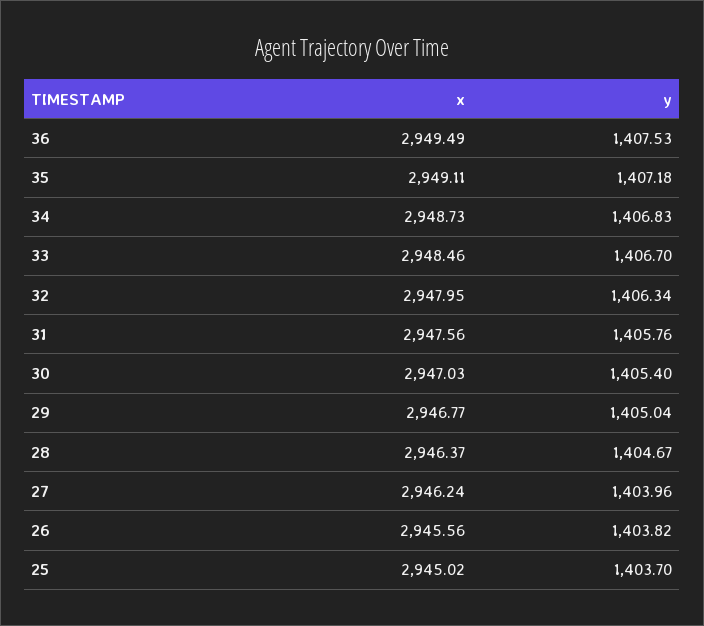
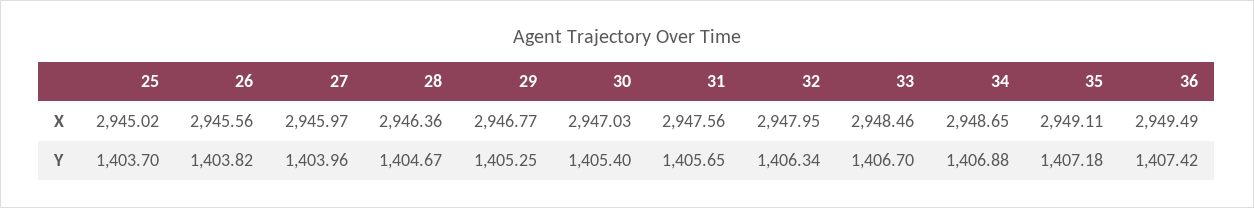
y, 36: 1407.53 -> 1407.42
x, 34: 2948.73 -> 2948.65
y, 34: 1406.83 -> 1406.88
y, 31: 1405.76 -> 1405.65
y, 29: 1405.04 -> 1405.25
x, 28: 2946.37 -> 2946.36
x, 27: 2946.24 -> 2945.97

